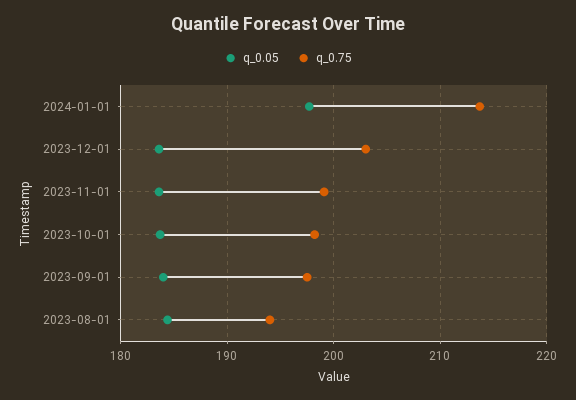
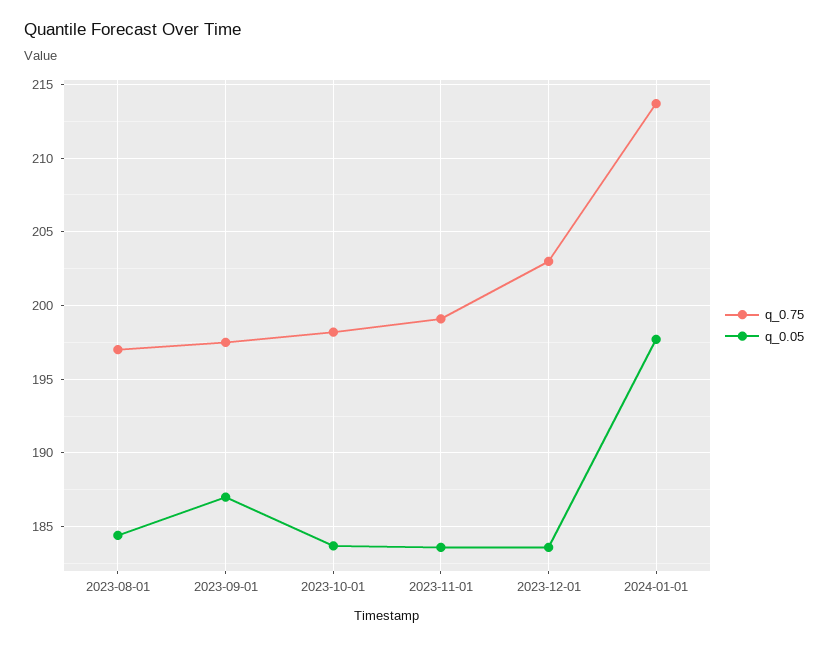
q_0.05, 2023-09-01: 184 -> 187
q_0.75, 2023-08-01: 194 -> 197

